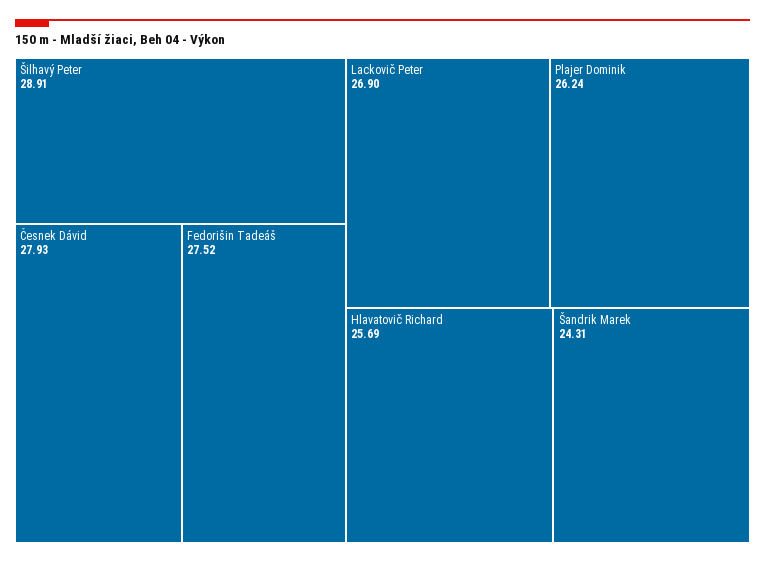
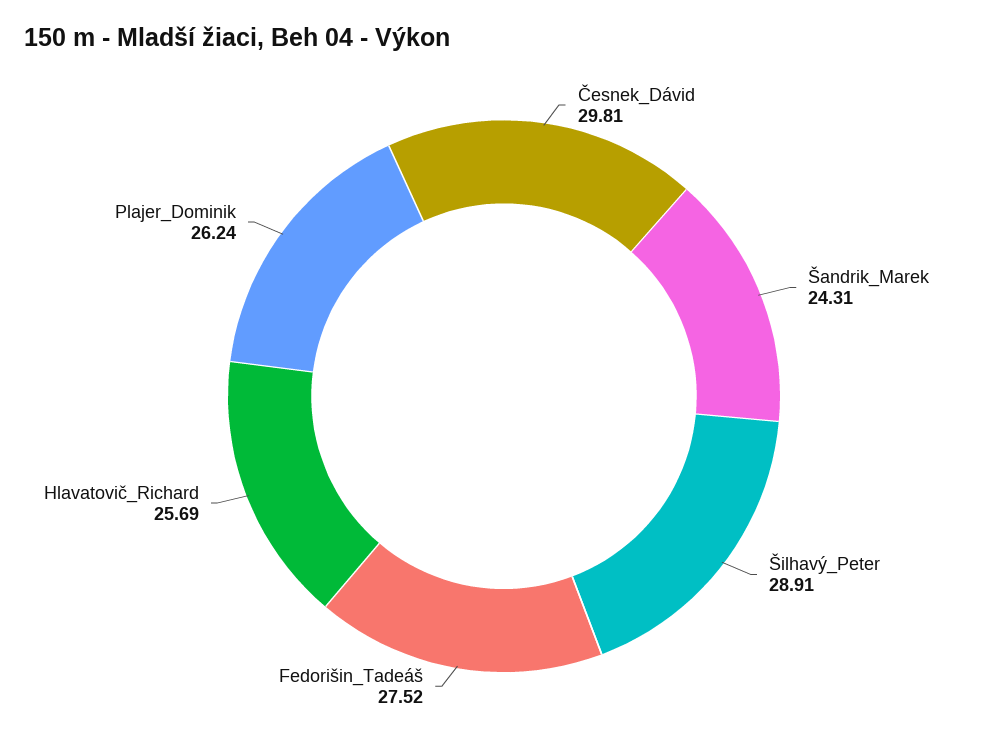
Česnek Dávid: 27.93 -> 29.81
Lackovič Peter: 26.9 -> none

